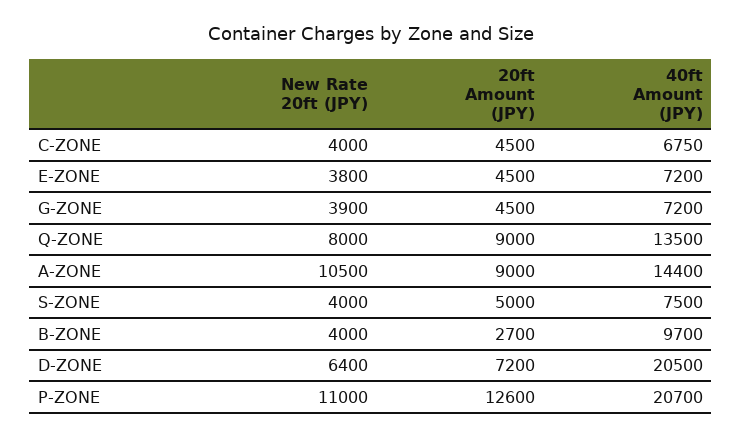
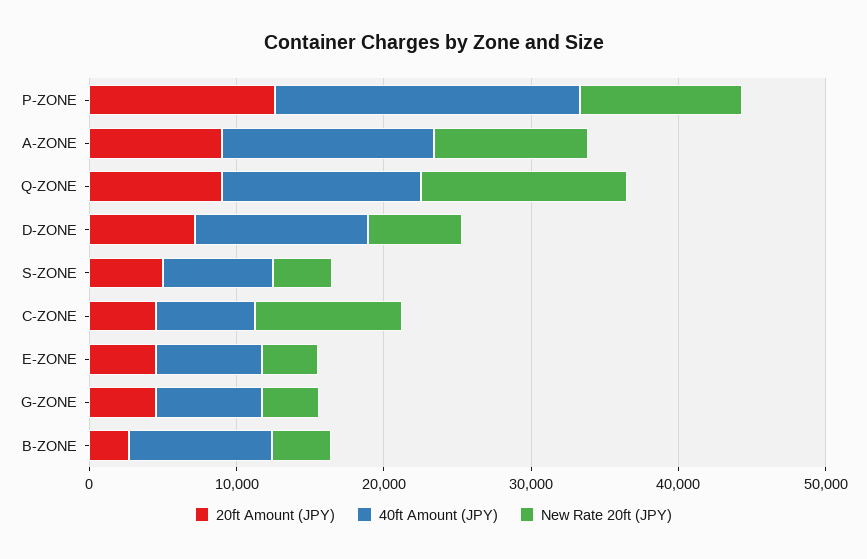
New Rate 20ft (JPY), C-ZONE: 4000 -> 10000
New Rate 20ft (JPY), Q-ZONE: 8000 -> 14000
40ft Amount (JPY), D-ZONE: 20500 -> 12000

